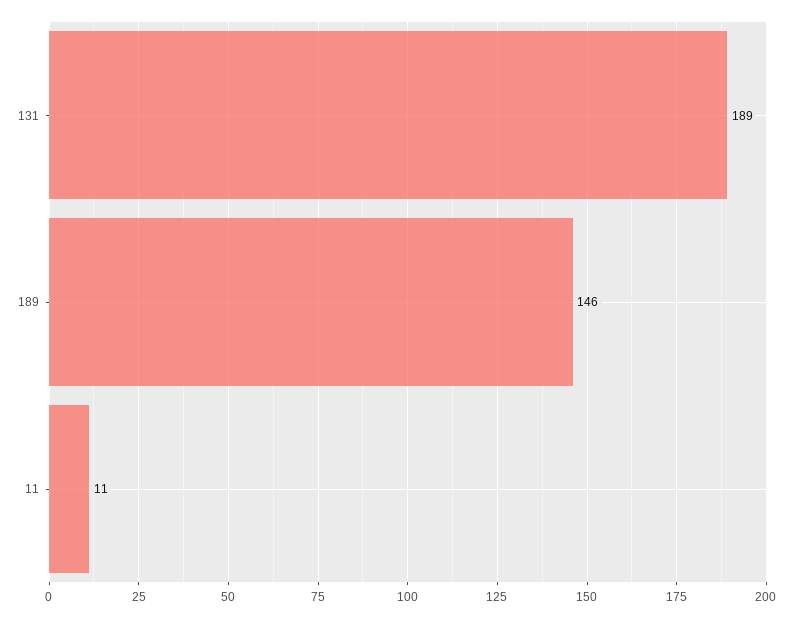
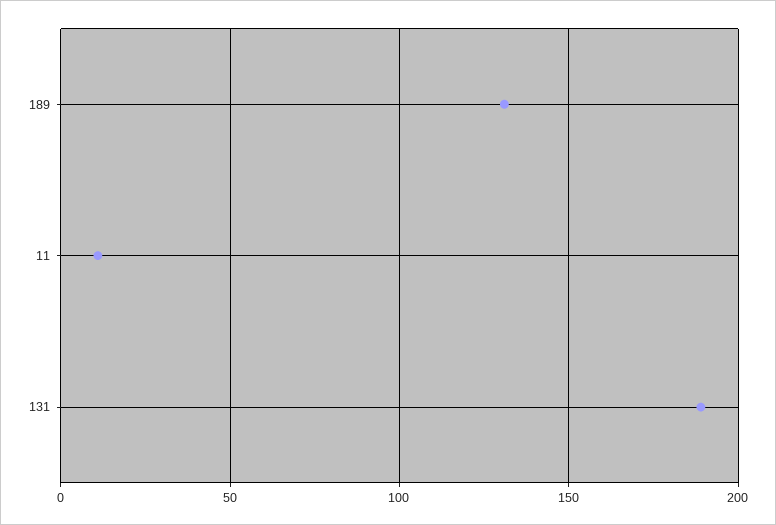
189: 146 -> 130

